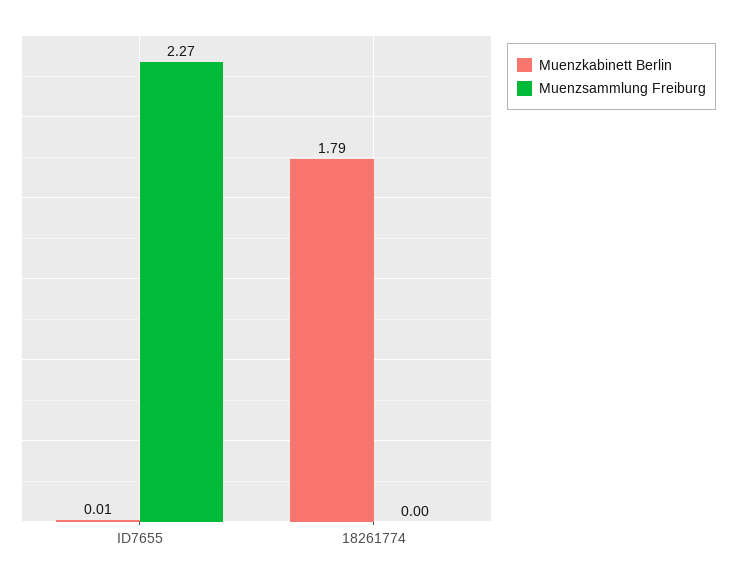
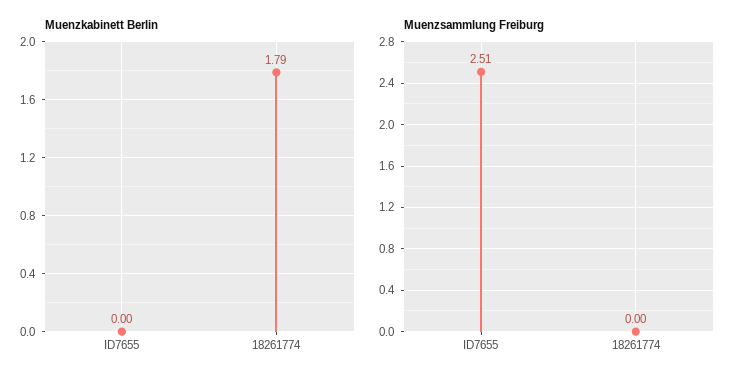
Muenzkabinett Berlin, ID7655: 0.01 -> 0
Muenzsammlung Freiburg, ID7655: 2.27 -> 2.51

